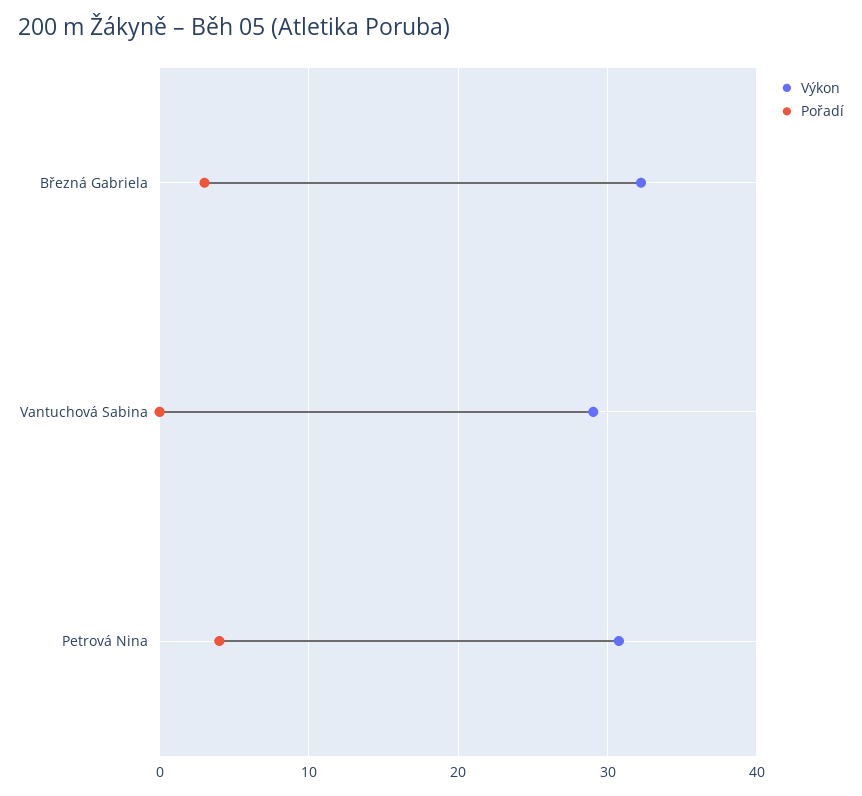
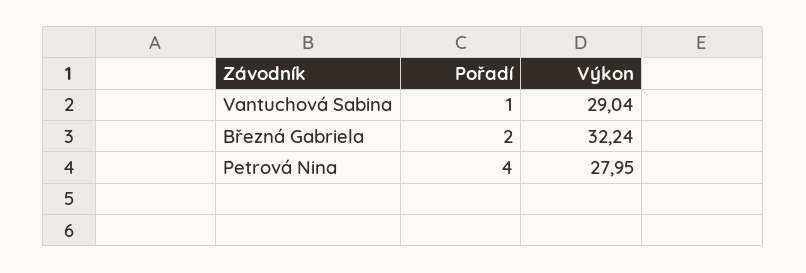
Pořadí, Březná Gabriela: 3 -> 2
Pořadí, Vantuchová Sabina: 0 -> 1
Výkon, Petrová Nina: 31 -> 27.95

